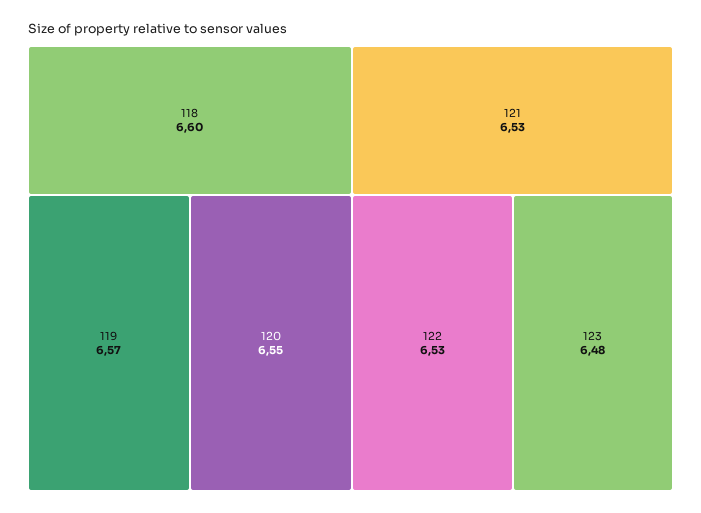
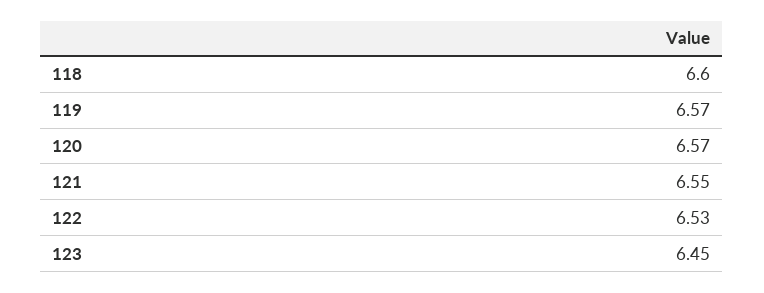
120: 6.55 -> 6.57
121: 6.53 -> 6.55
123: 6.48 -> 6.45

